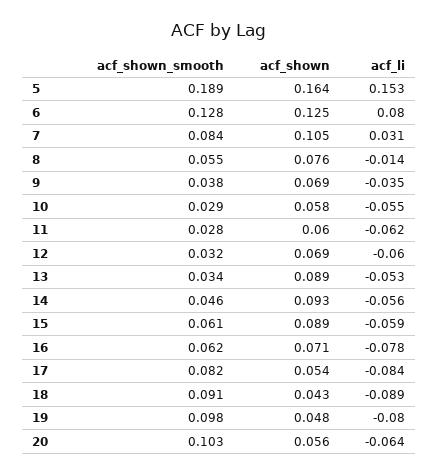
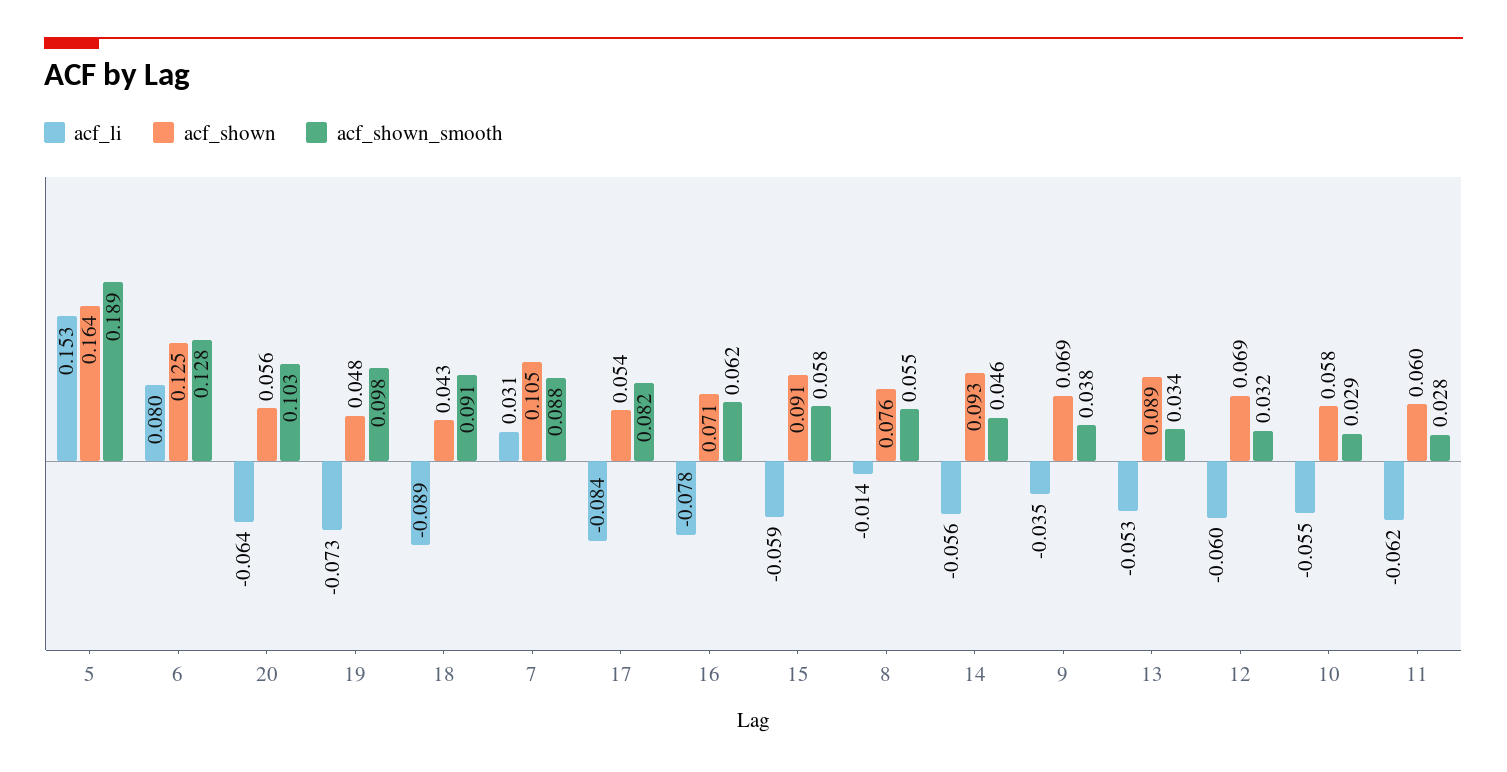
acf_shown_smooth, 7: 0.084 -> 0.088
acf_shown_smooth, 15: 0.061 -> 0.058
acf_shown, 15: 0.089 -> 0.091
acf_li, 19: -0.08 -> -0.073

